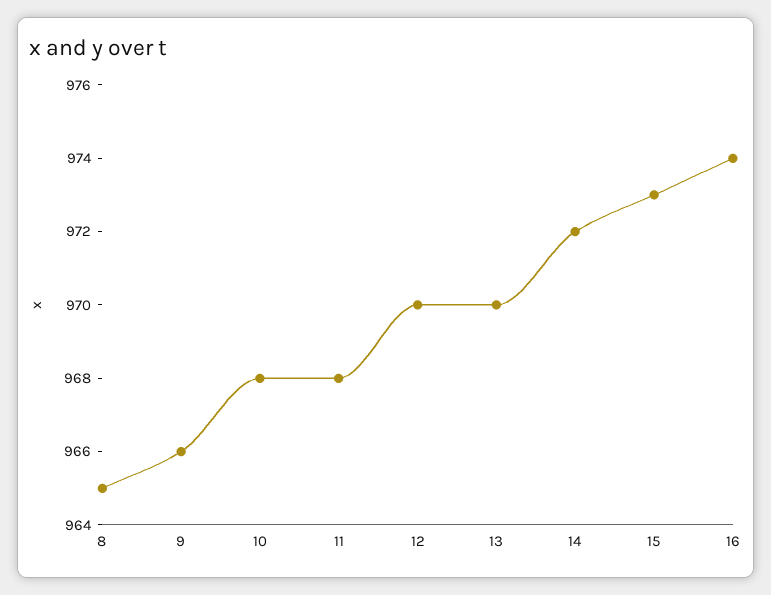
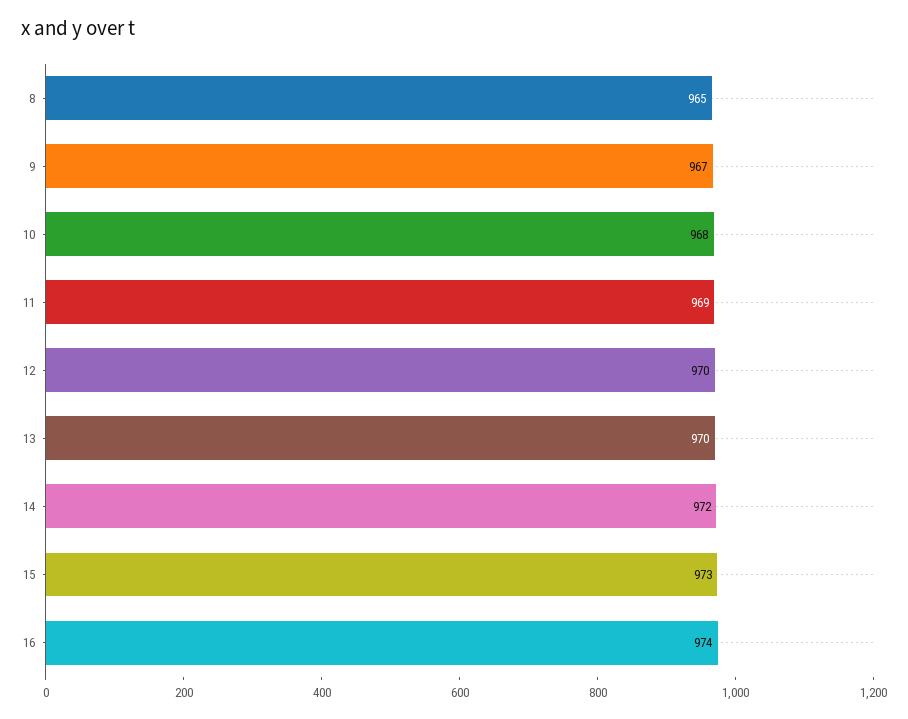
9: 966 -> 967
11: 968 -> 969

